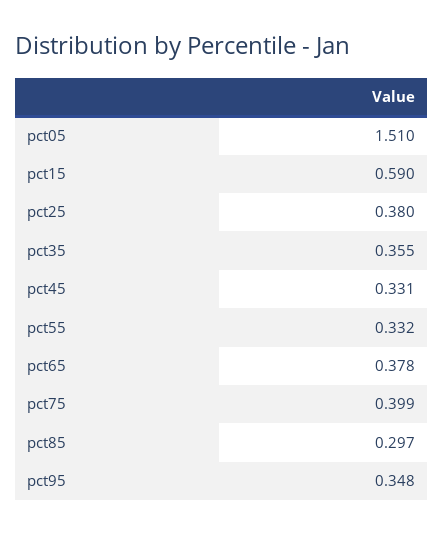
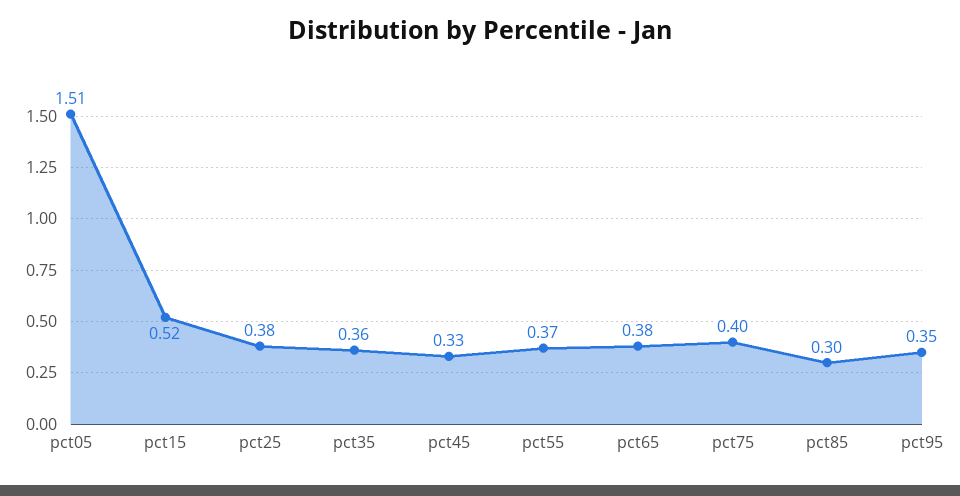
pct15: 0.59 -> 0.52
pct55: 0.332 -> 0.37

